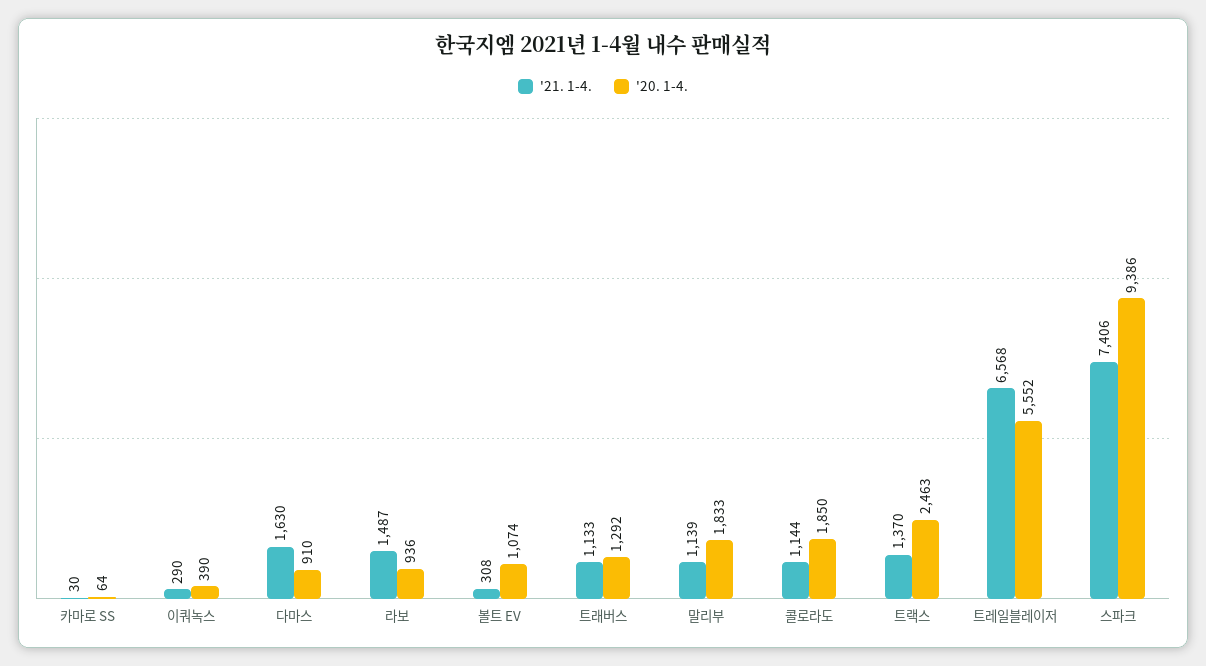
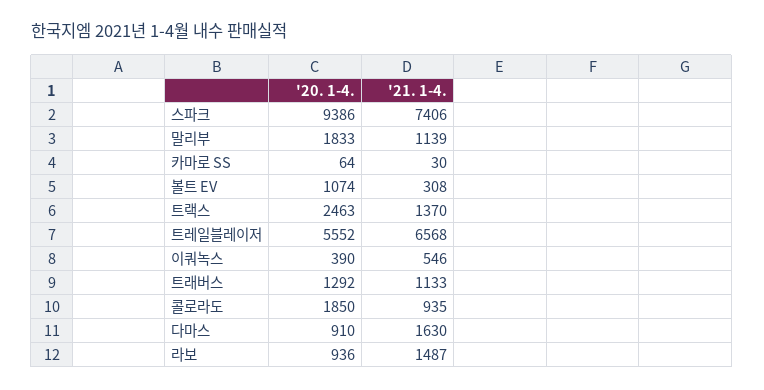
'21. 1-4., 이쿼녹스: 290 -> 546
'21. 1-4., 콜로라도: 1144 -> 935

